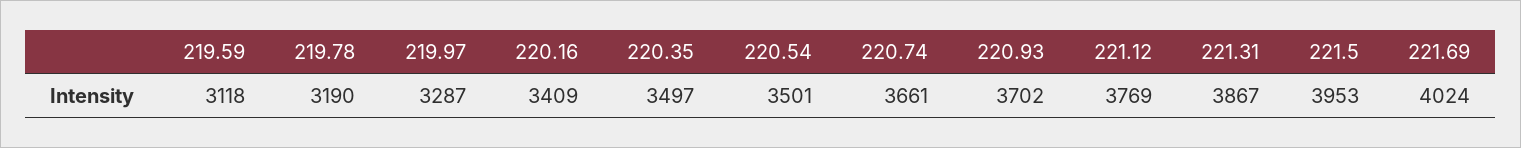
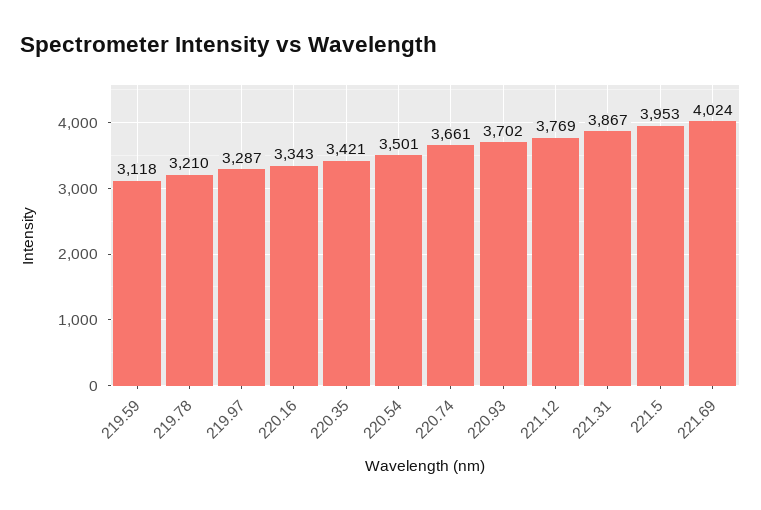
219.78: 3190 -> 3210
220.16: 3409 -> 3343
220.35: 3497 -> 3421

